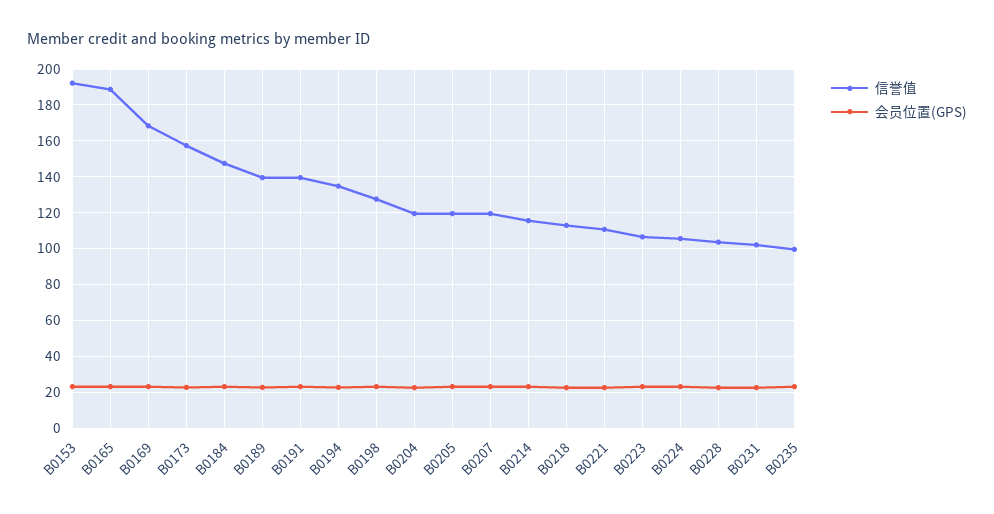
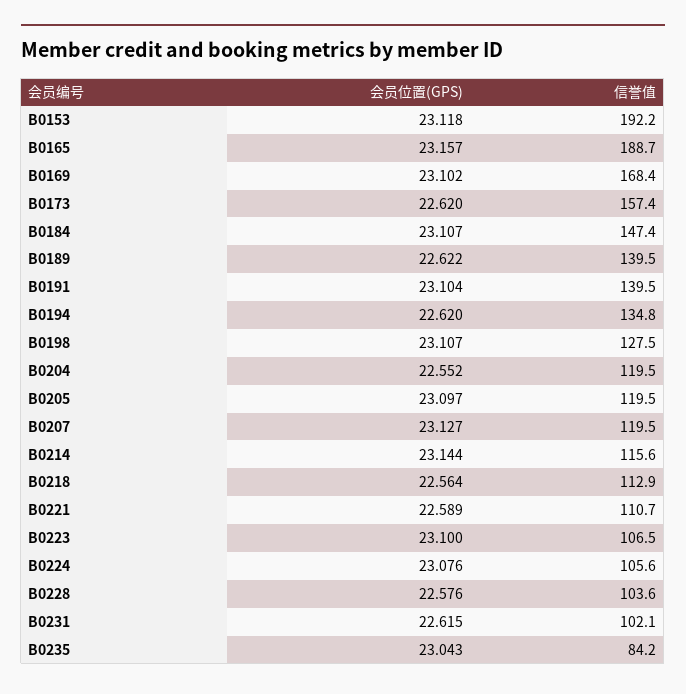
信誉值, B0235: 100 -> 84.2

